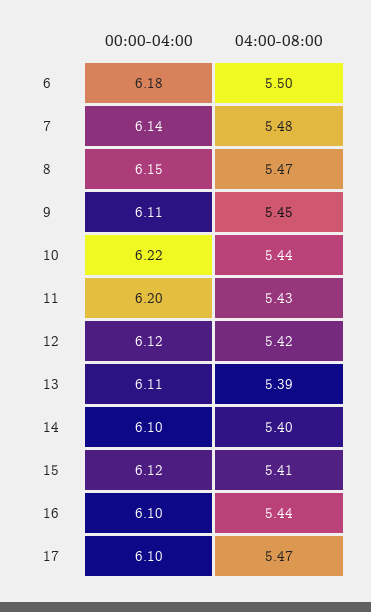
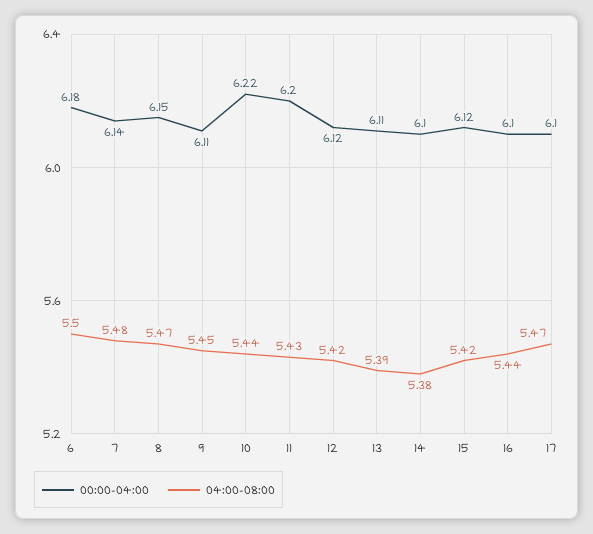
04:00-08:00, 14: 5.4 -> 5.38
04:00-08:00, 15: 5.41 -> 5.42

